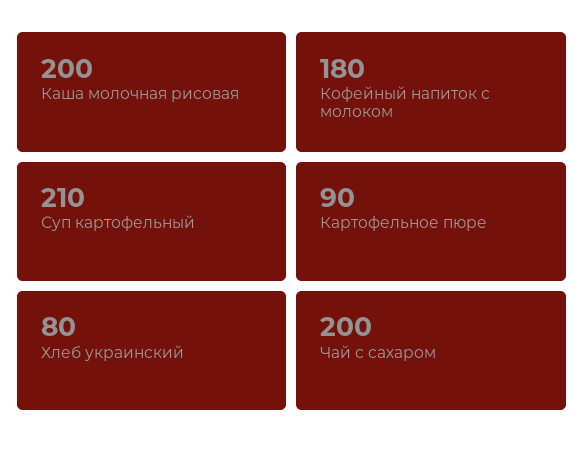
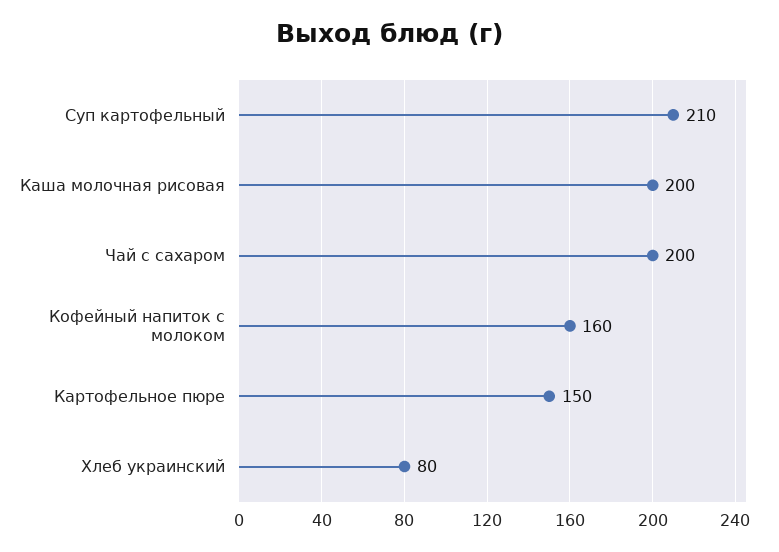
Кофейный напиток с молоком: 180 -> 160
Картофельное пюре: 90 -> 150

